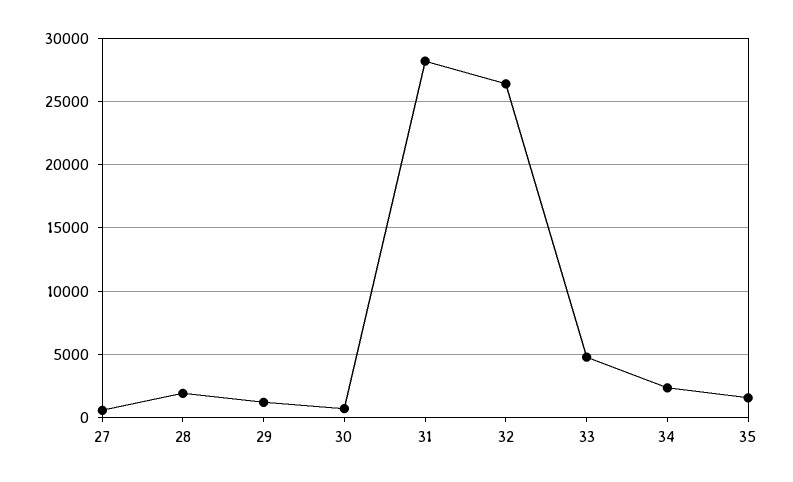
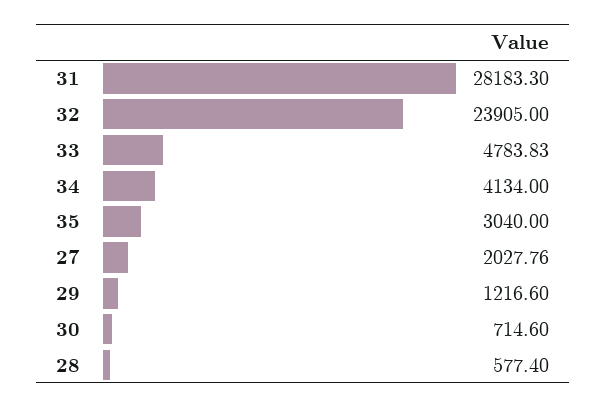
27: 500 -> 2027.76
28: 2000 -> 577.4
32: 26500 -> 23905
34: 2500 -> 4134
35: 1500 -> 3040

